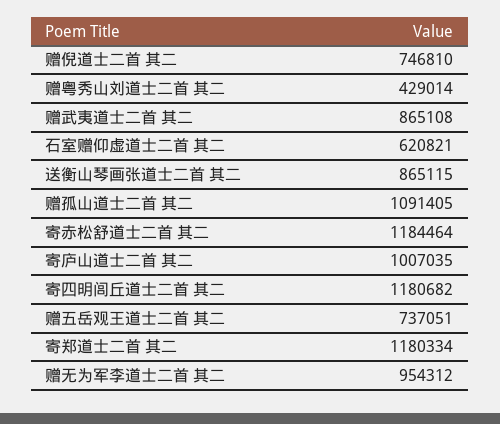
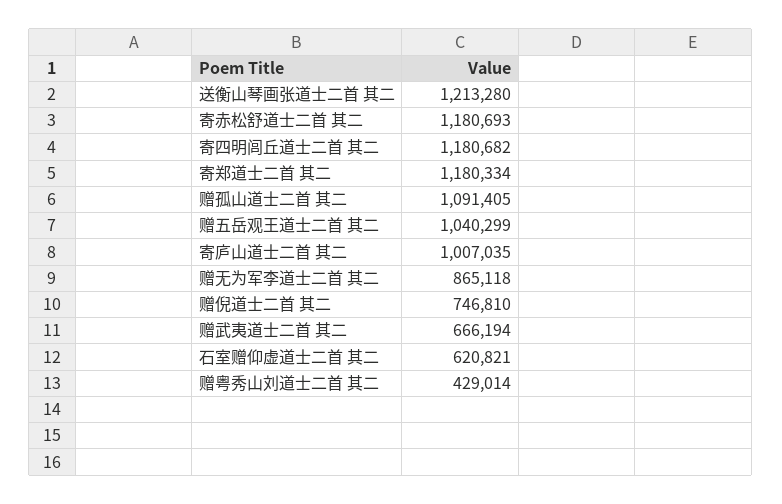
赠武夷道士二首 其二: 865108 -> 666194
送衡山琴画张道士二首 其二: 865115 -> 1213280
寄赤松舒道士二首 其二: 1184464 -> 1180693
赠五岳观王道士二首 其二: 737051 -> 1040299
赠无为军李道士二首 其二: 954312 -> 865118

